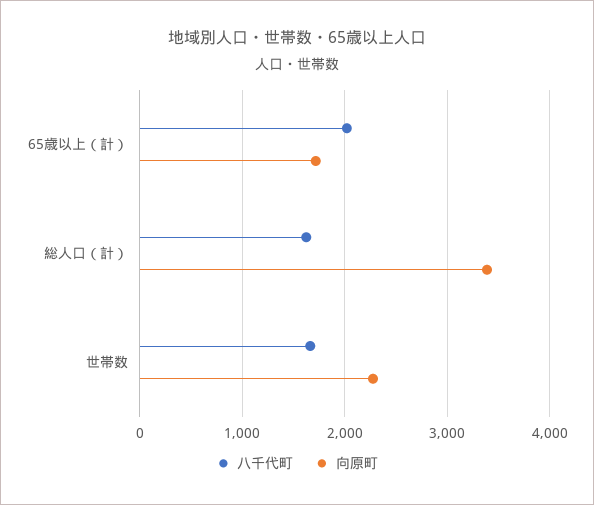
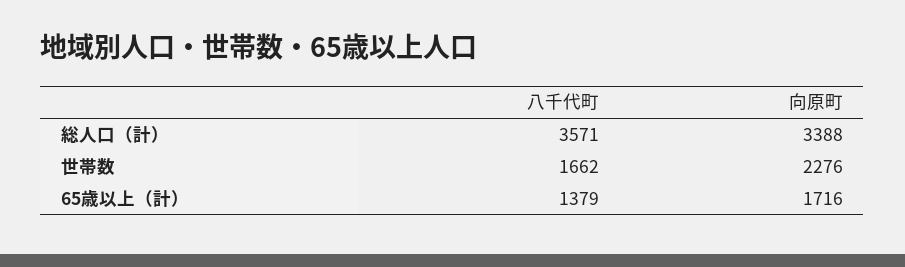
八千代町, 65歳以上（計）: 2000 -> 1379
八千代町, 総人口（計）: 1600 -> 3571

